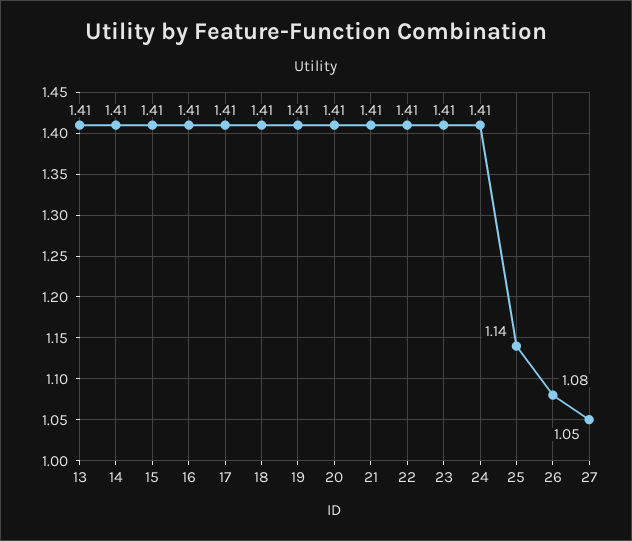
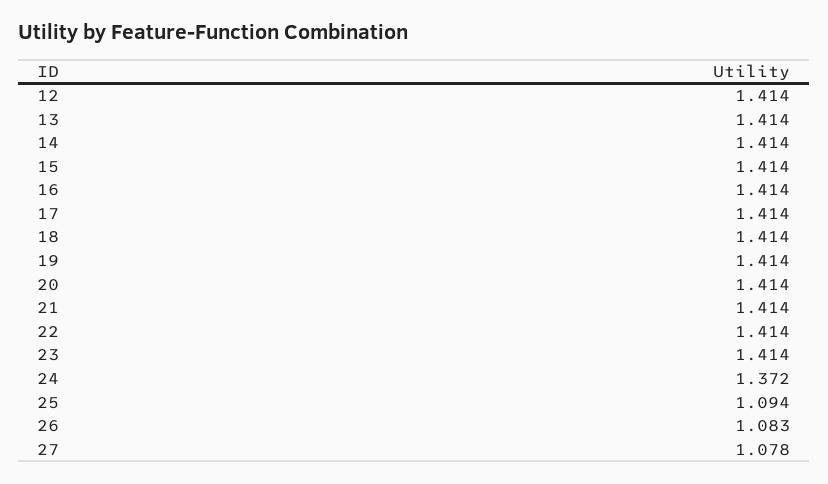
24: 1.41 -> 1.372
25: 1.14 -> 1.094
27: 1.05 -> 1.078
12: none -> 1.414

